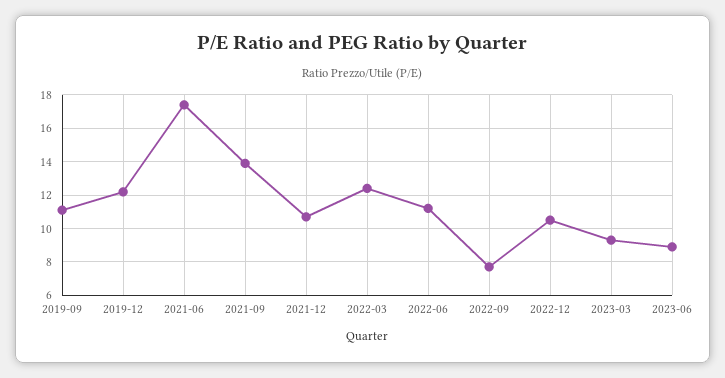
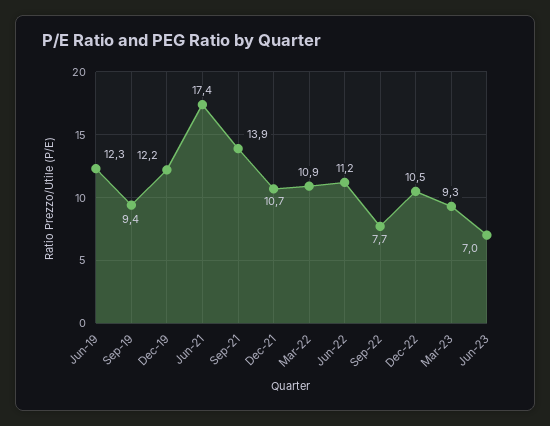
2019-09: 11 -> 9.4
2022-03: 12.5 -> 10.9
2023-06: 9 -> 7
Jun-19: none -> 12.3

